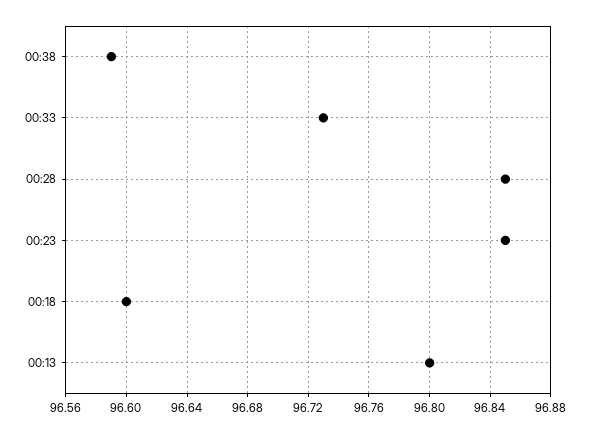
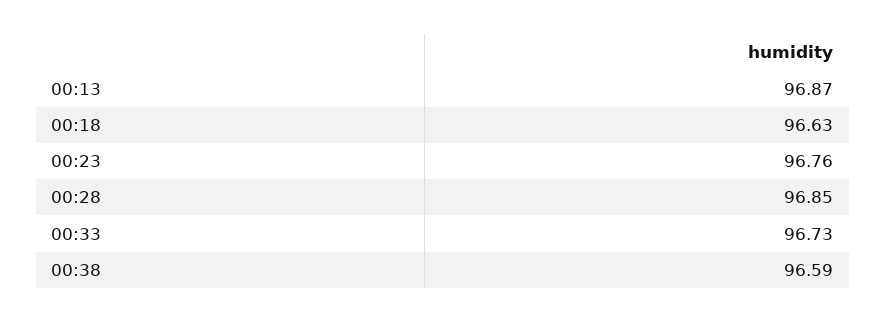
00:23: 96.85 -> 96.76
00:18: 96.6 -> 96.63
00:13: 96.8 -> 96.87

